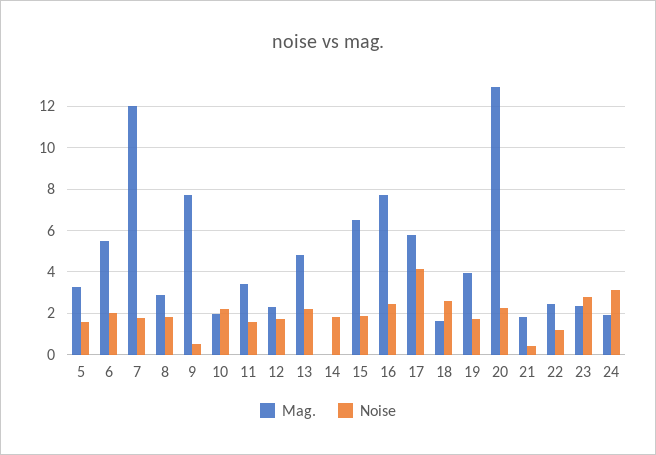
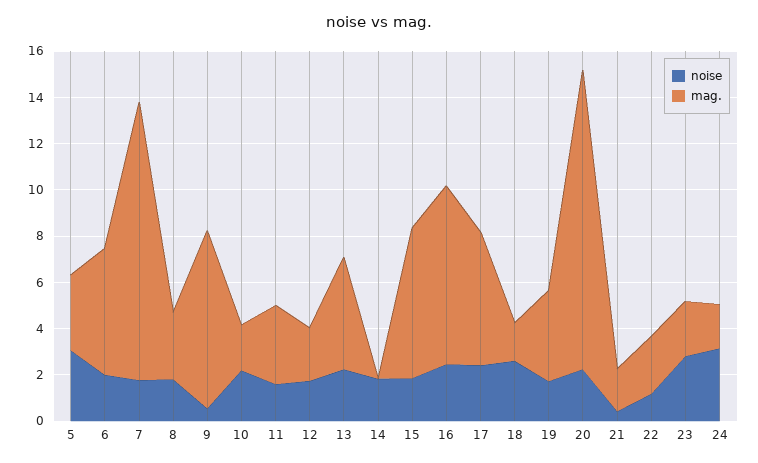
Noise, 5: 1.5 -> 3
Noise, 17: 4 -> 2.5

